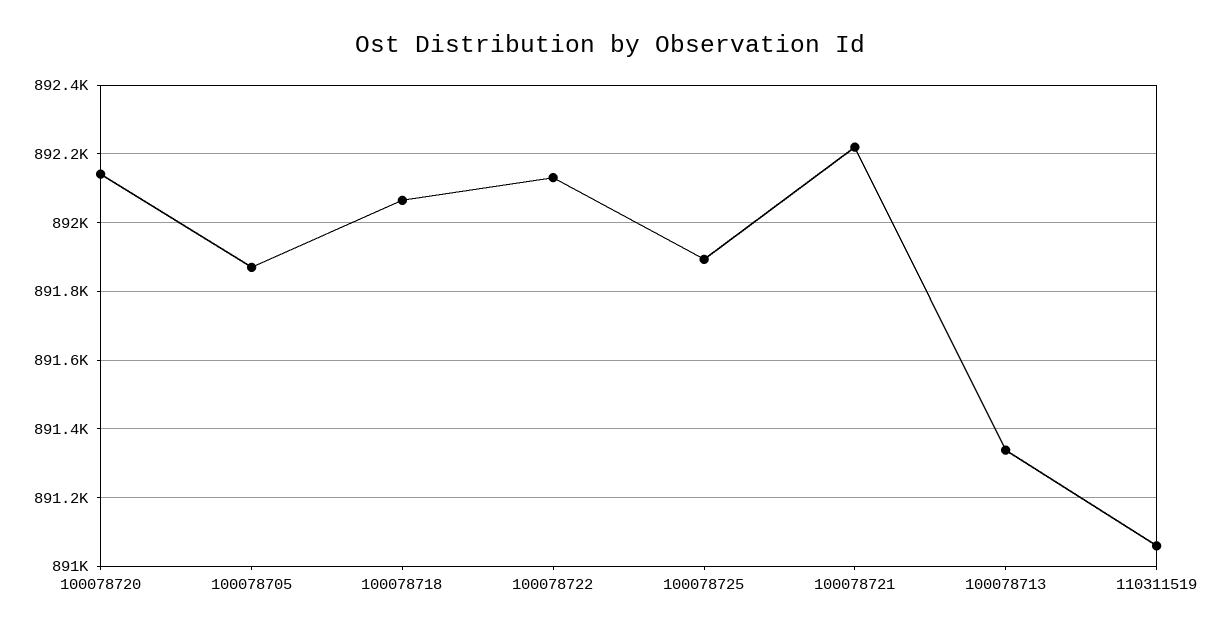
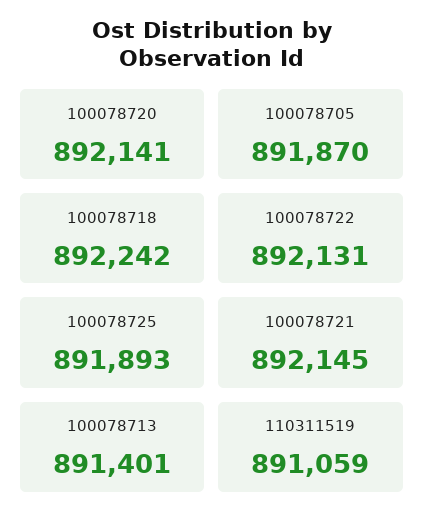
100078718: 892060 -> 892242
100078721: 892220 -> 892145
100078713: 891340 -> 891401

